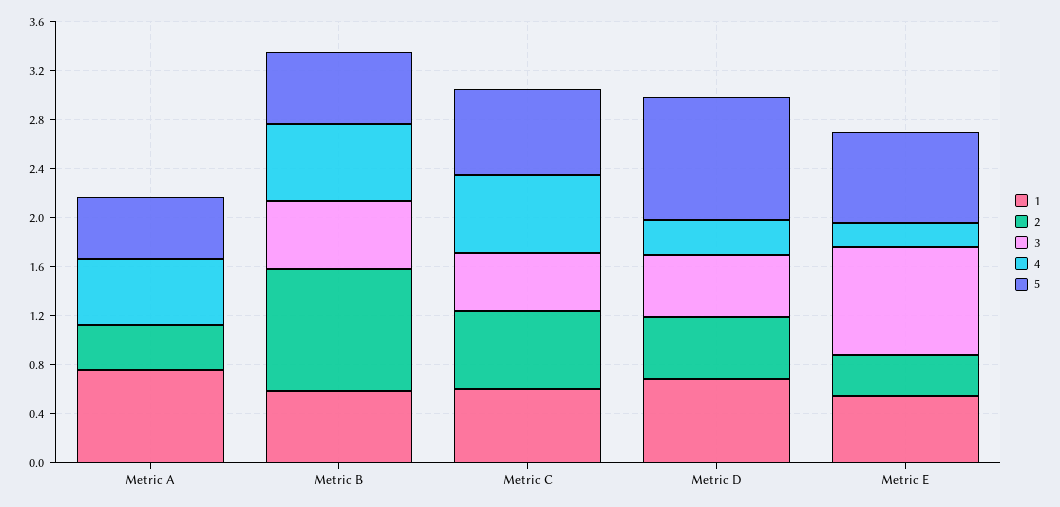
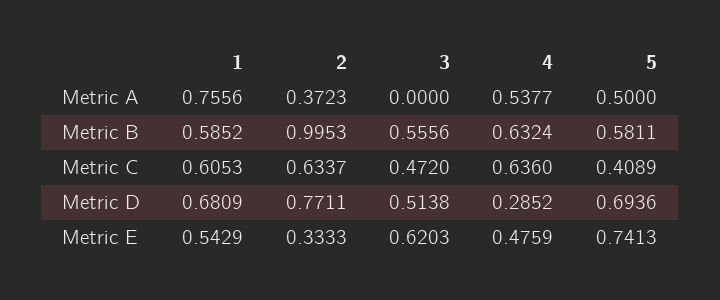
5, Metric C: 0.7 -> 0.4089
2, Metric D: 0.5 -> 0.7711
5, Metric D: 1 -> 0.6936
3, Metric E: 0.9 -> 0.6203
4, Metric E: 0.2 -> 0.4759

